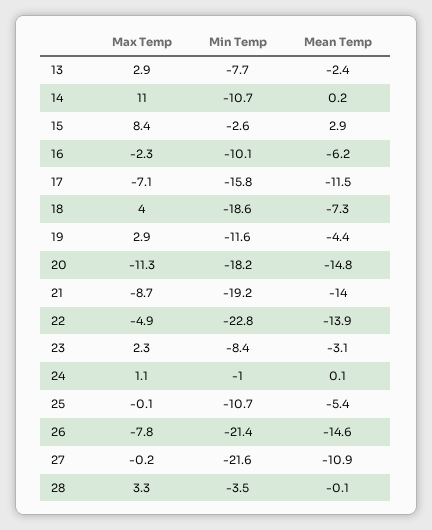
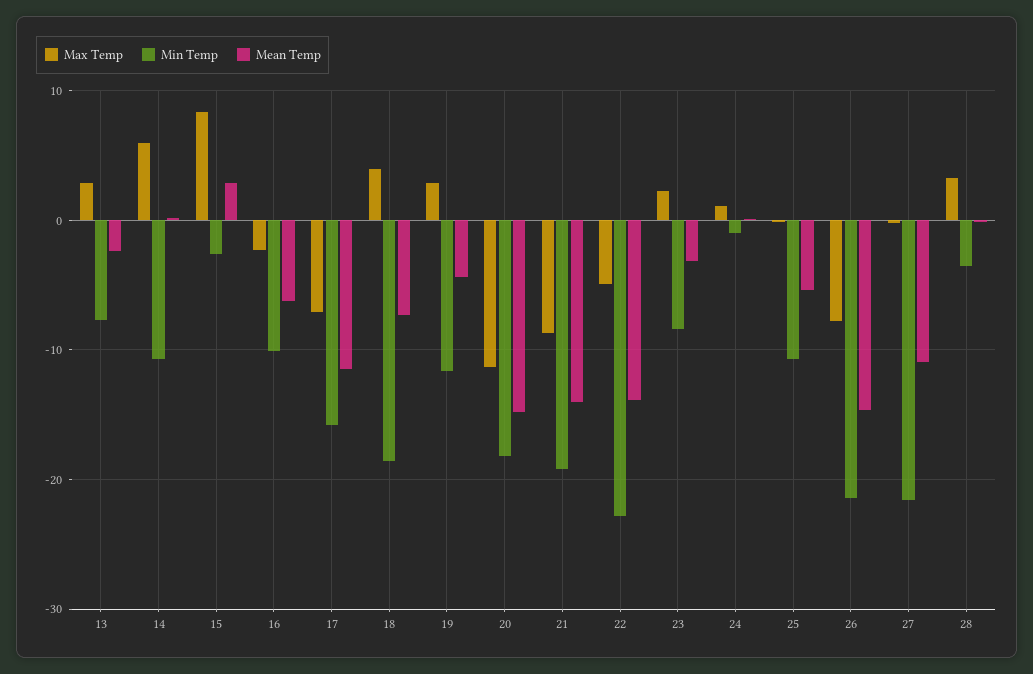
Max Temp, 14: 11 -> 6

